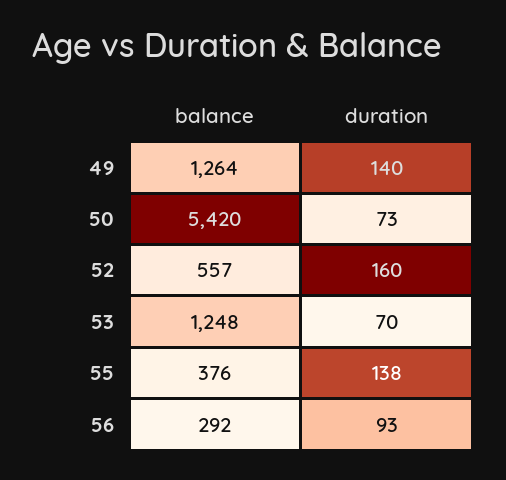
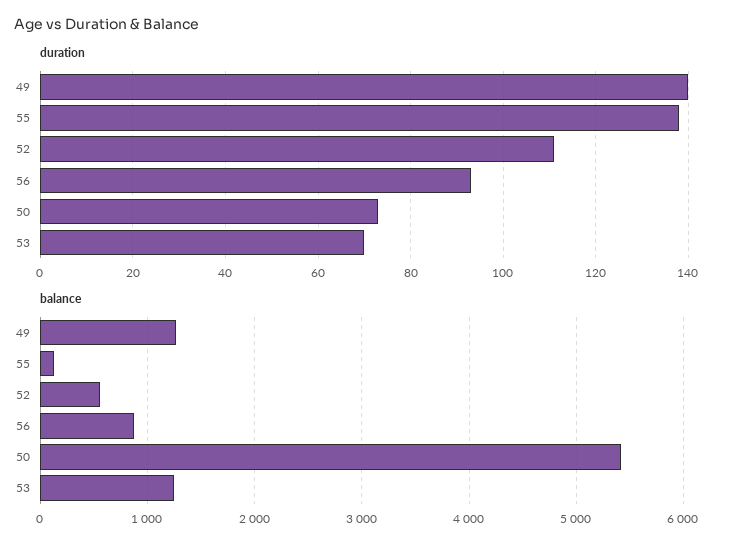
duration, 52: 160 -> 110
balance, 55: 376 -> 100
balance, 56: 292 -> 900

